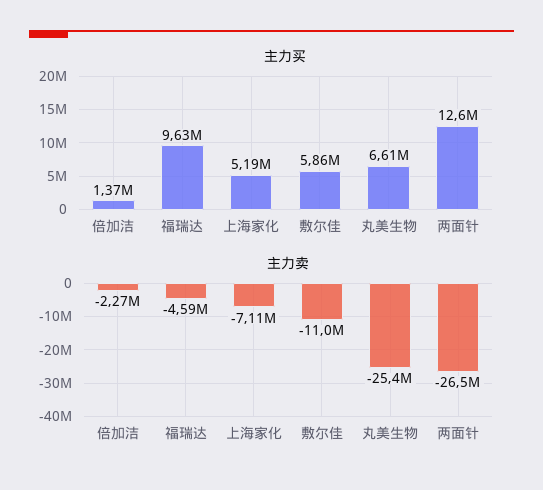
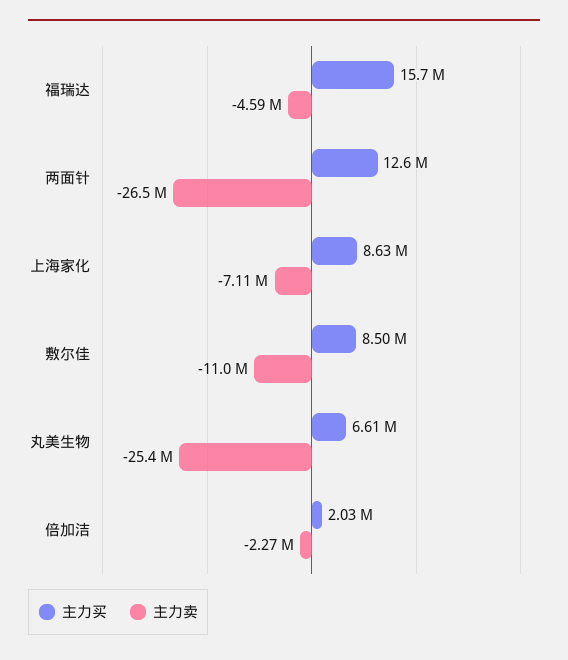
主力买, 倍加洁: 1370000 -> 2030000
主力买, 福瑞达: 9630000 -> 15700000
主力买, 上海家化: 5190000 -> 8630000
主力买, 敷尔佳: 5860000 -> 8500000

